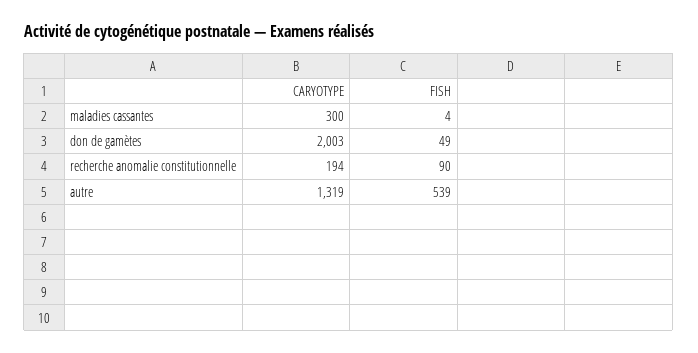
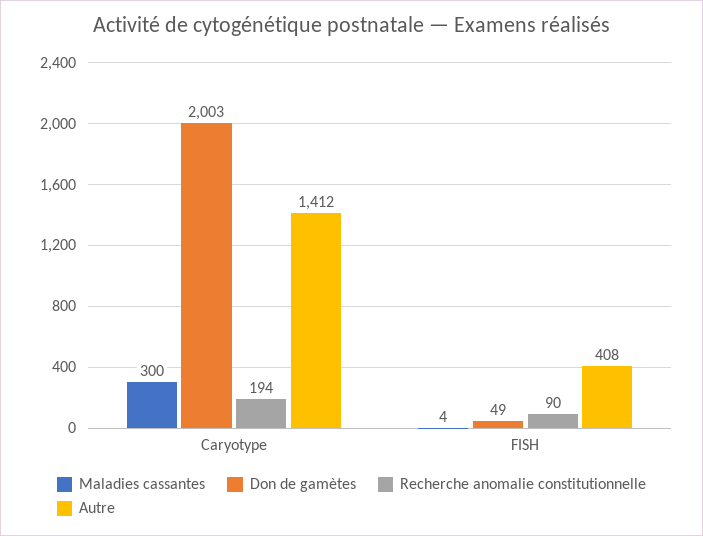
autre, CARYOTYPE: 1319 -> 1412
autre, FISH: 539 -> 408

